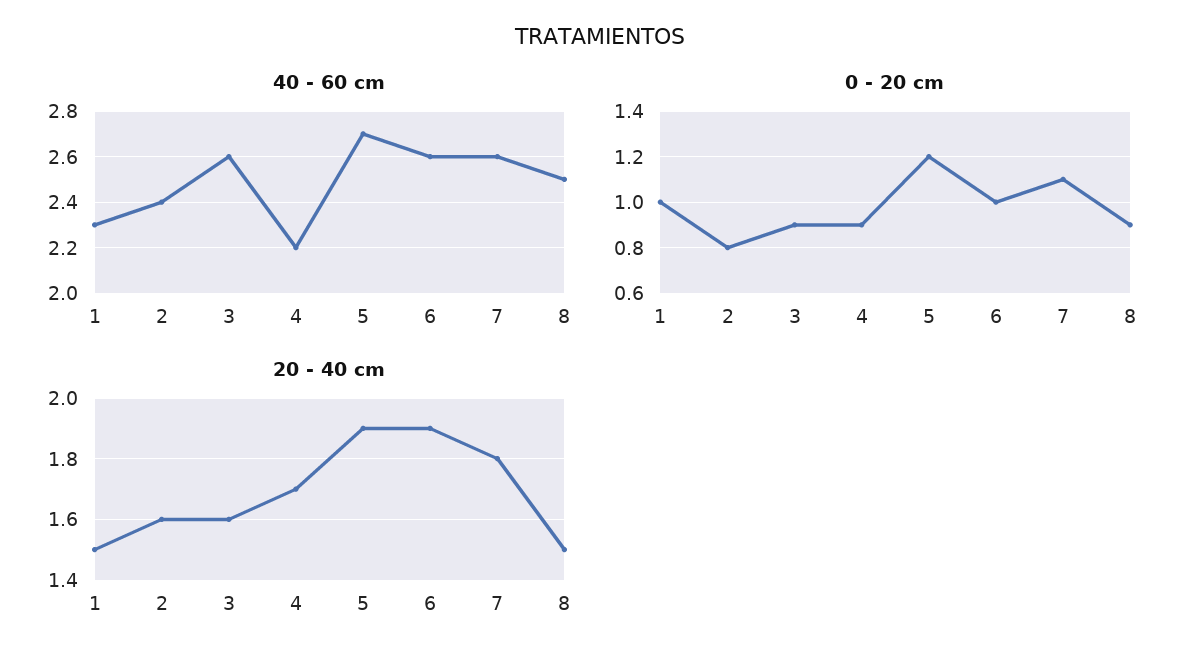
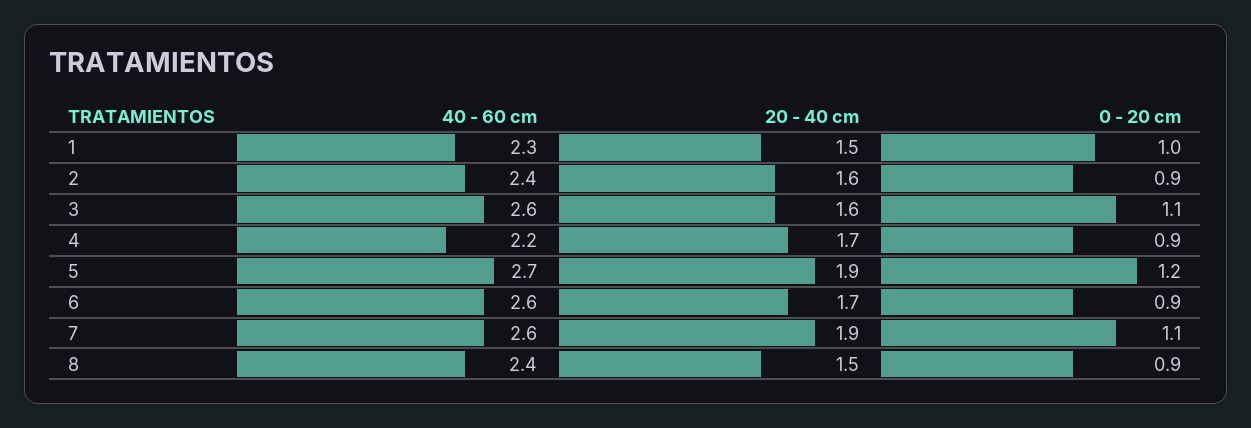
40 - 60 cm, 8: 2.5 -> 2.4
0 - 20 cm, 2: 0.8 -> 0.9
0 - 20 cm, 3: 0.9 -> 1.1
0 - 20 cm, 6: 1 -> 0.9
20 - 40 cm, 6: 1.9 -> 1.7
20 - 40 cm, 7: 1.8 -> 1.9

